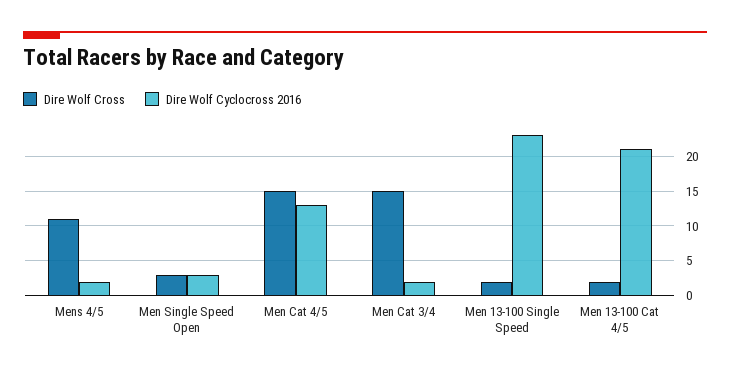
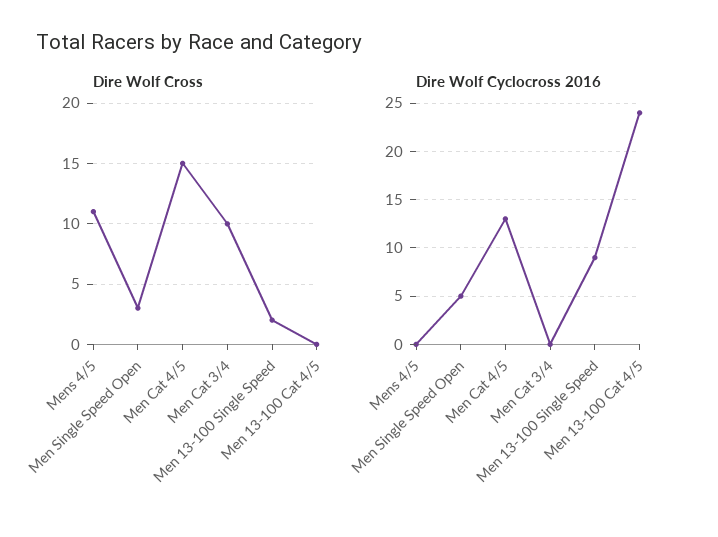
Dire Wolf Cyclocross 2016, Mens 4/5: 2 -> 0
Dire Wolf Cyclocross 2016, Men Single Speed Open: 3 -> 5
Dire Wolf Cross, Men Cat 3/4: 15 -> 10
Dire Wolf Cyclocross 2016, Men Cat 3/4: 2 -> 0
Dire Wolf Cyclocross 2016, Men 13-100 Single Speed: 23 -> 9
Dire Wolf Cross, Men 13-100 Cat 4/5: 2 -> 0
Dire Wolf Cyclocross 2016, Men 13-100 Cat 4/5: 21 -> 24

